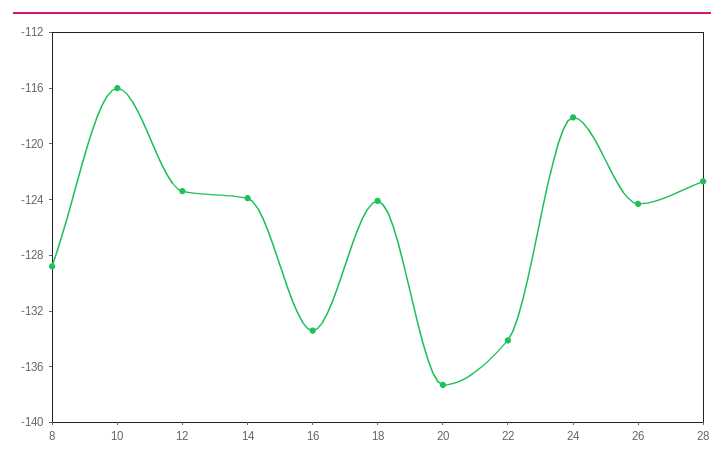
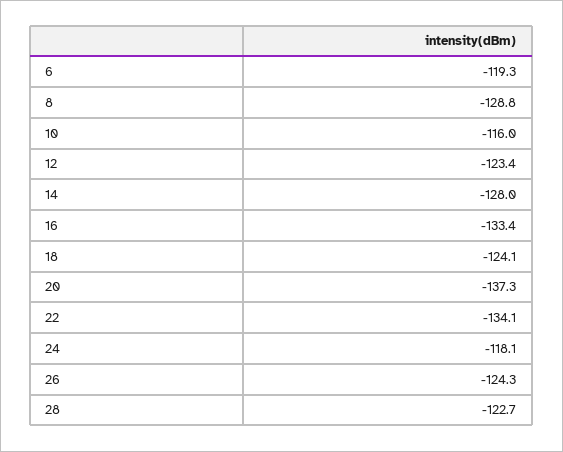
14: -124 -> -128
6: none -> -119.3

